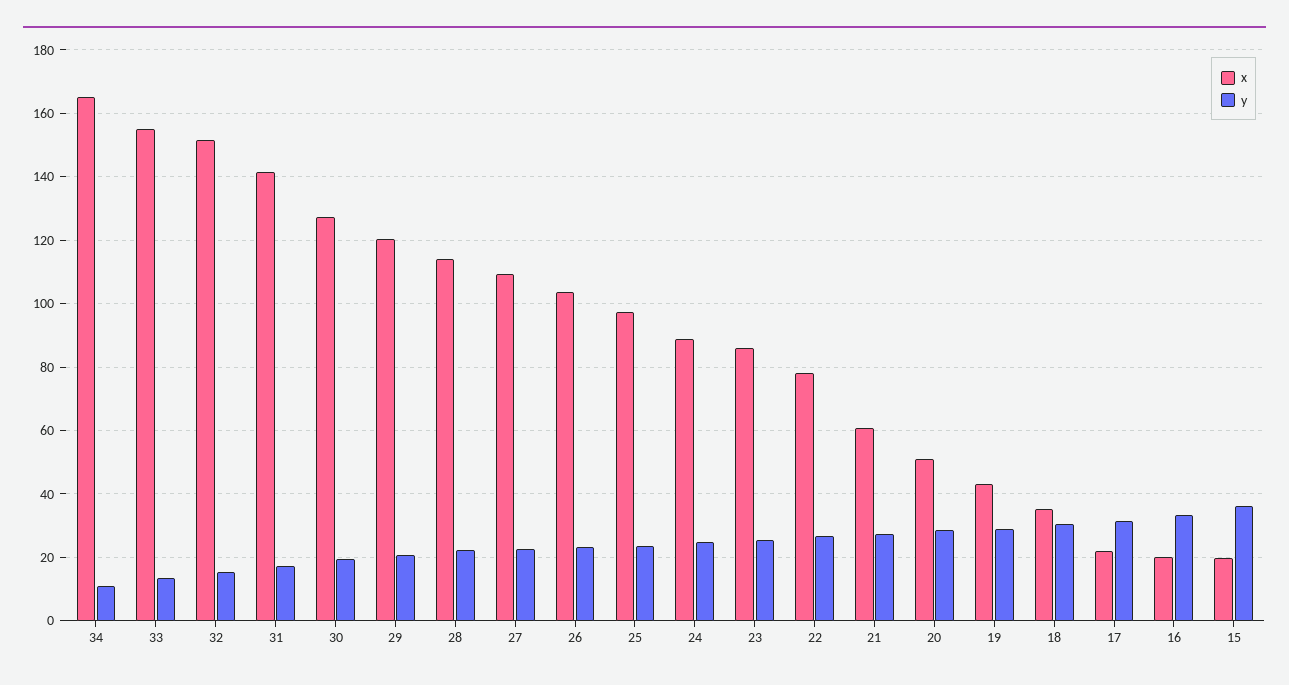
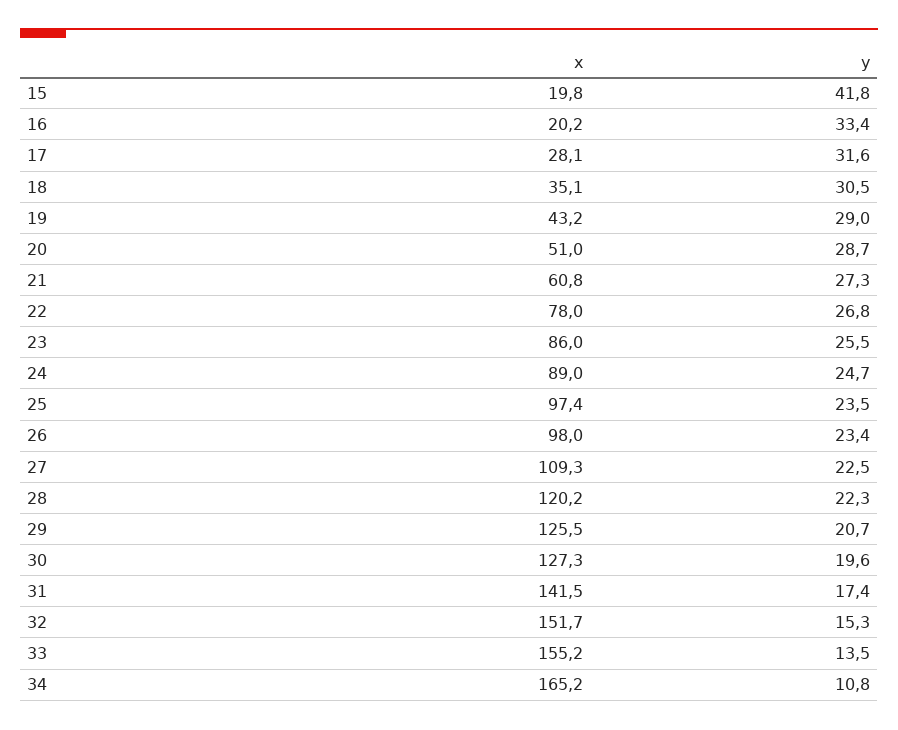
x, 29: 120 -> 125.5
x, 28: 114 -> 120.2
x, 26: 104 -> 98
x, 17: 22 -> 28.1
y, 15: 36 -> 41.8

